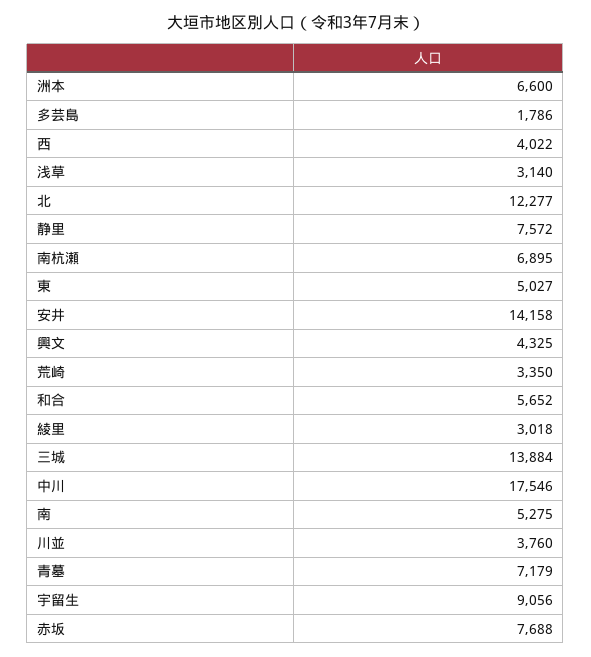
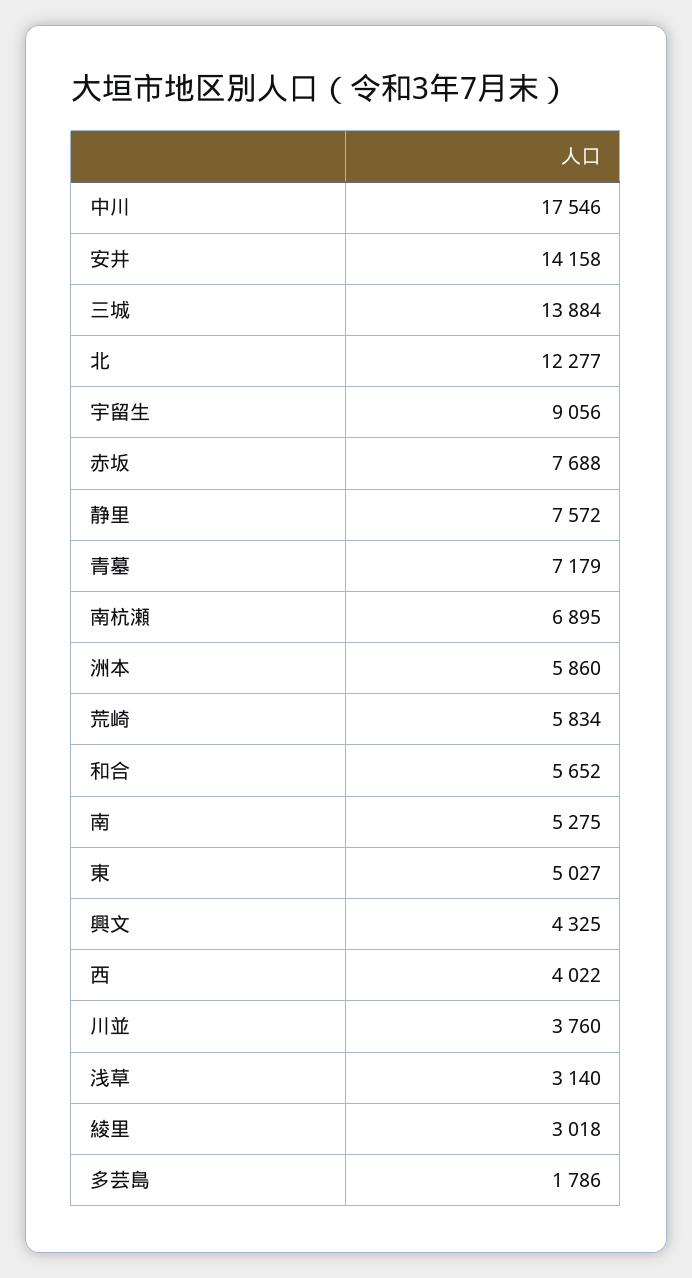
洲本: 6600 -> 5860
荒崎: 3350 -> 5834

